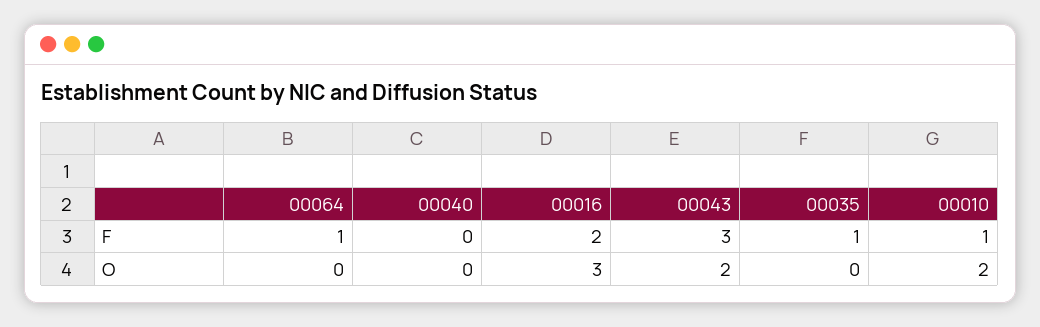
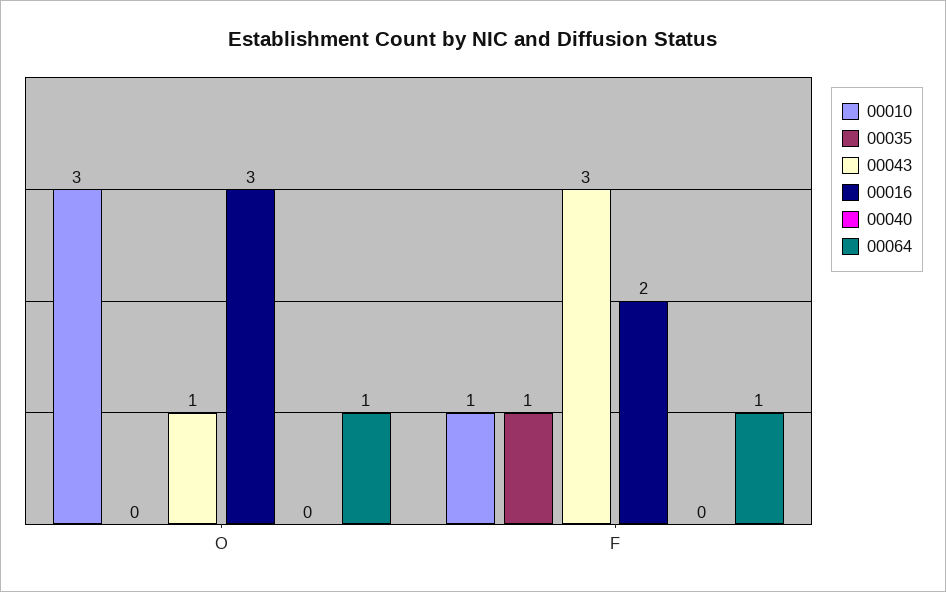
00064, O: 0 -> 1
00043, O: 2 -> 1
00010, O: 2 -> 3

